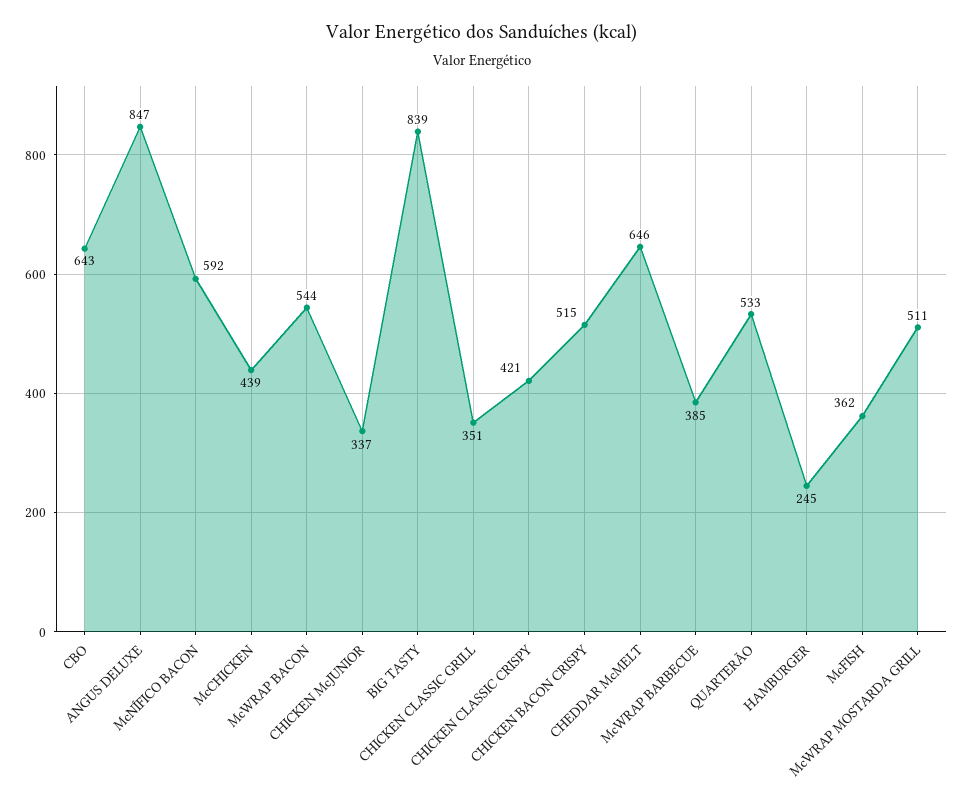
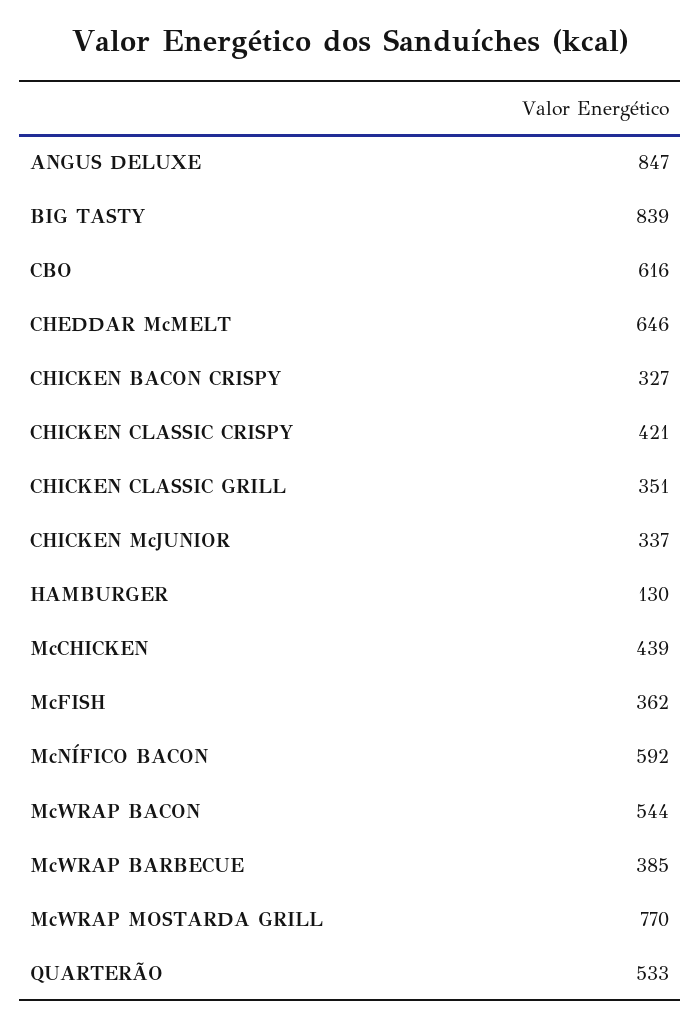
CBO: 643 -> 616
CHICKEN BACON CRISPY: 515 -> 327
HAMBURGER: 245 -> 130
McWRAP MOSTARDA GRILL: 511 -> 770

